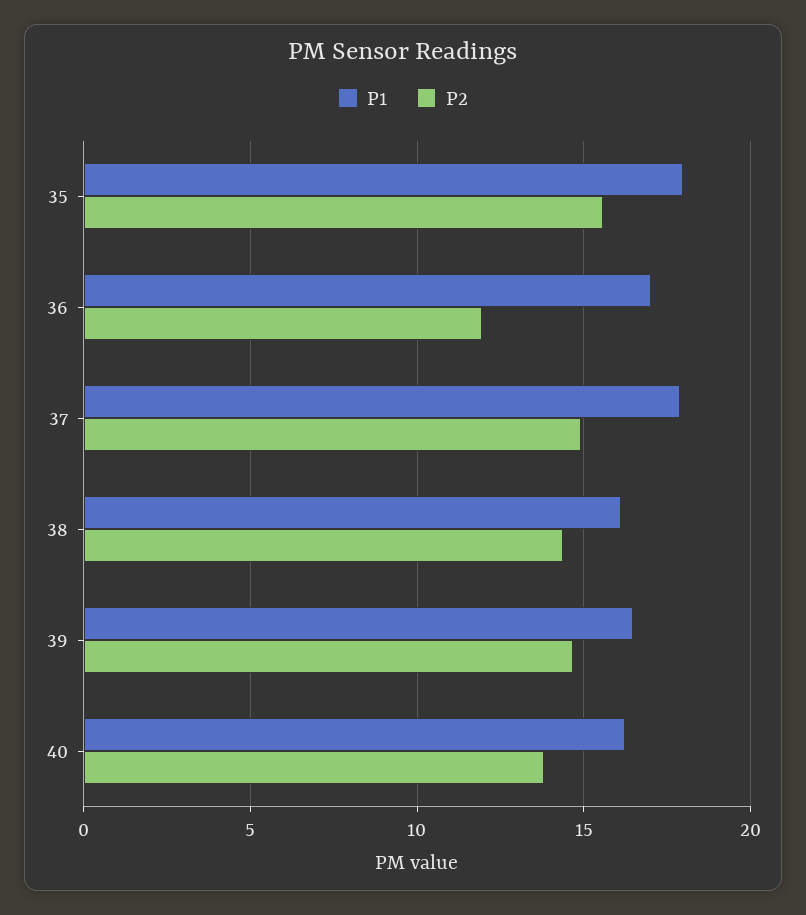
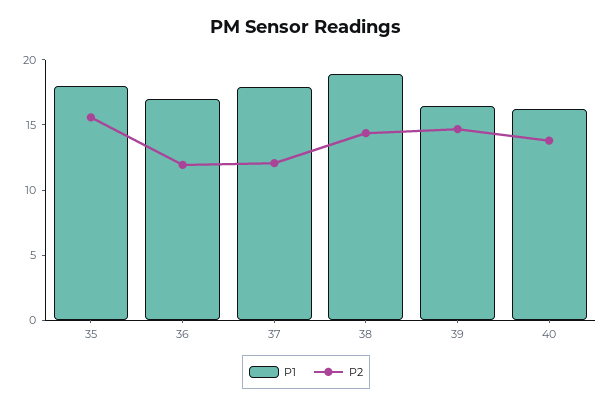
P2, 37: 15 -> 12
P1, 38: 16 -> 19

